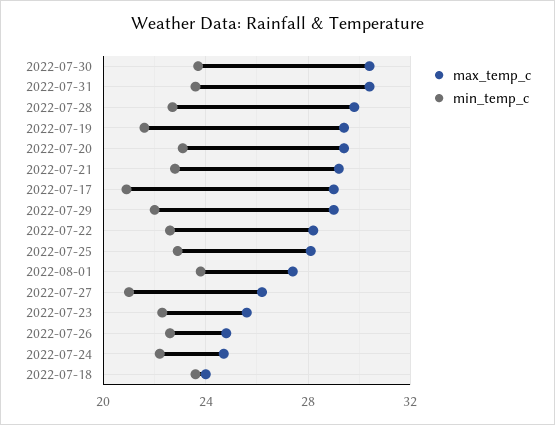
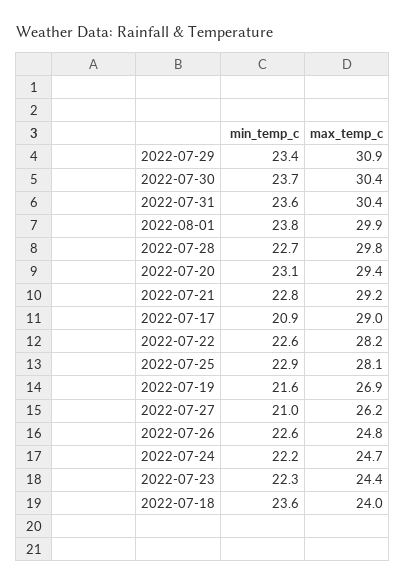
max_temp_c, 2022-07-19: 29.5 -> 26.9
max_temp_c, 2022-07-29: 29 -> 30.9
min_temp_c, 2022-07-29: 22 -> 23.4
max_temp_c, 2022-08-01: 27.5 -> 29.9
max_temp_c, 2022-07-23: 25.5 -> 24.4

